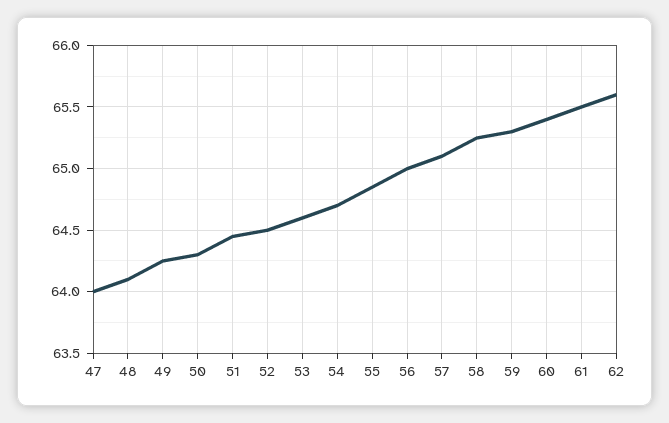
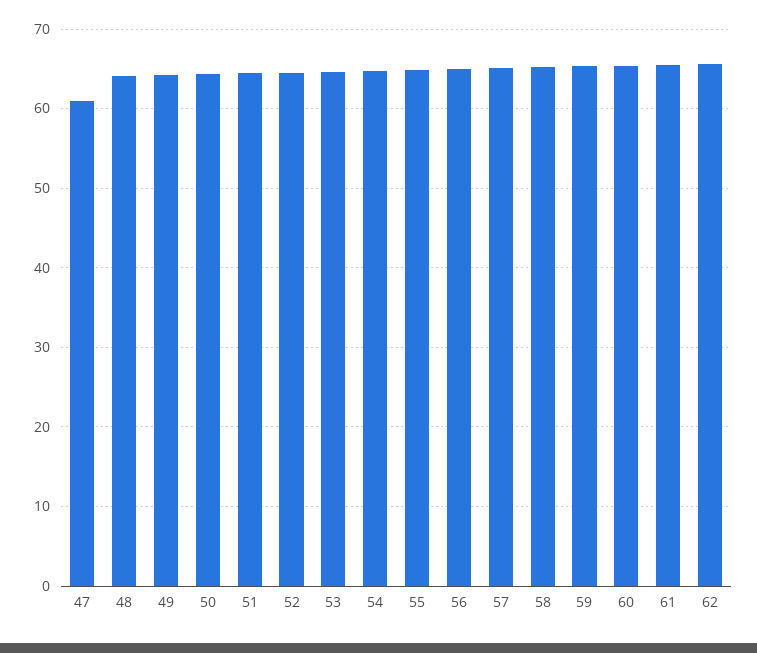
47: 64 -> 61

